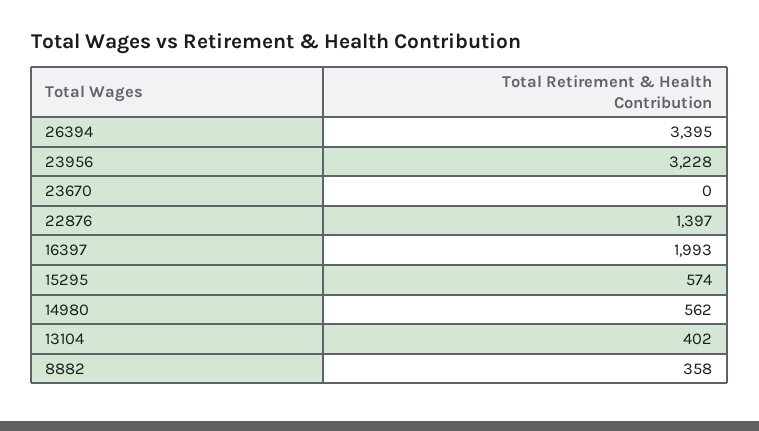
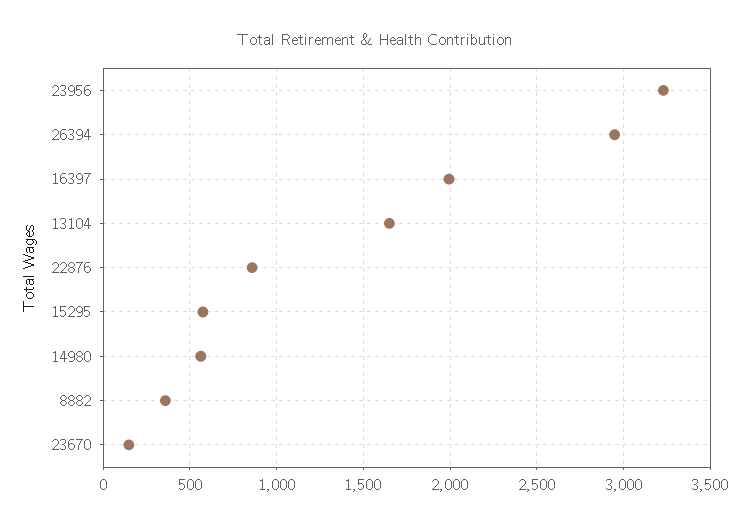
26394: 3395 -> 2950
23670: 0 -> 150
22876: 1397 -> 850
13104: 402 -> 1650

